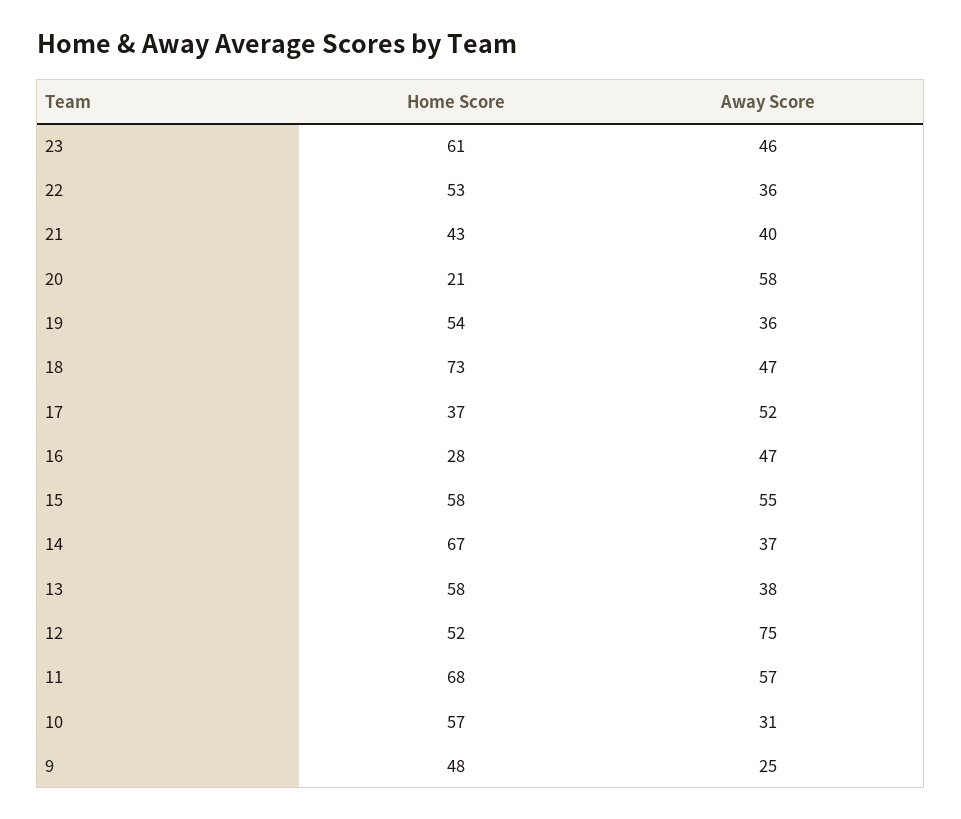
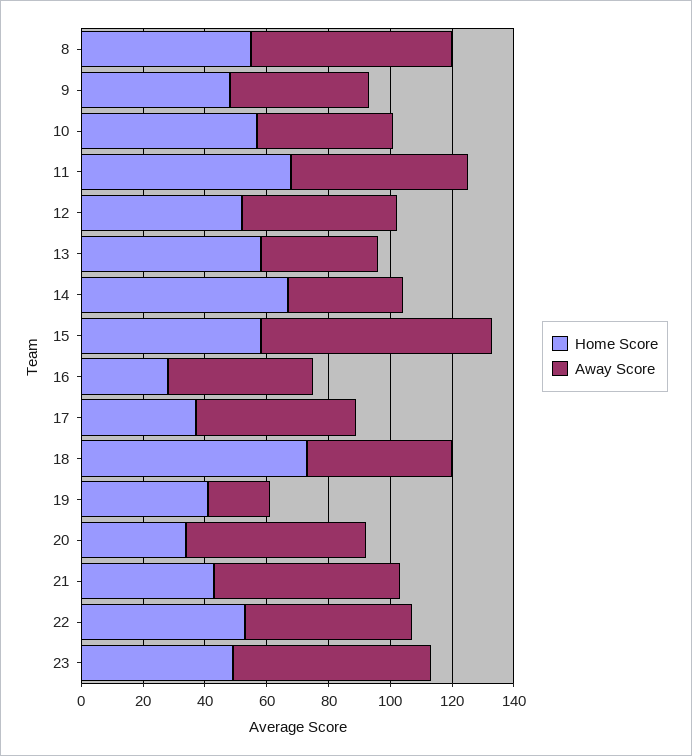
Home Score, 23: 61 -> 50
Away Score, 23: 46 -> 65
Away Score, 22: 36 -> 55
Away Score, 21: 40 -> 60
Home Score, 20: 21 -> 35
Home Score, 19: 54 -> 40
Away Score, 19: 36 -> 20
Away Score, 15: 55 -> 75
Away Score, 12: 75 -> 50
Away Score, 10: 31 -> 45
Away Score, 9: 25 -> 45
Home Score, 8: none -> 55
Away Score, 8: none -> 65

